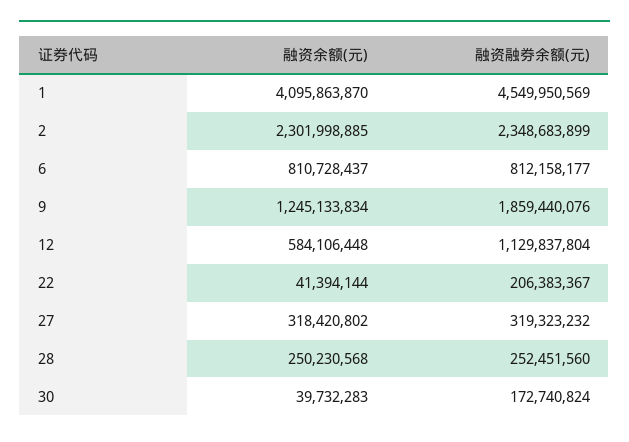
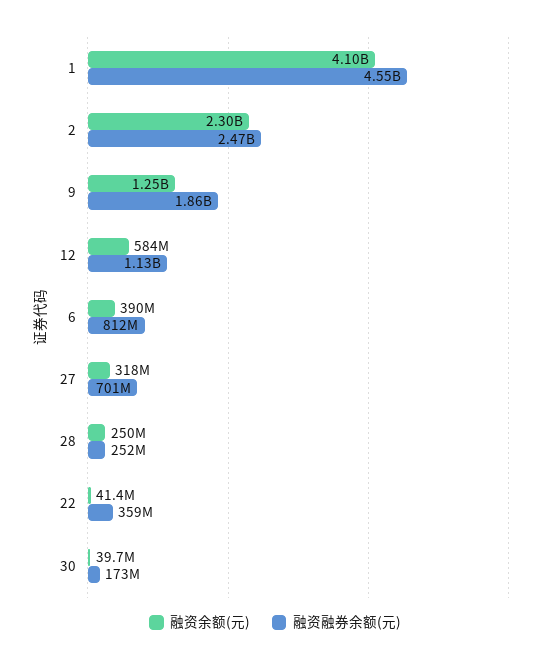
融资融券余额(元), 2: 2348683899 -> 2470000000
融资余额(元), 6: 810728437 -> 390000000
融资融券余额(元), 22: 206383367 -> 359000000
融资融券余额(元), 27: 319323232 -> 701000000

